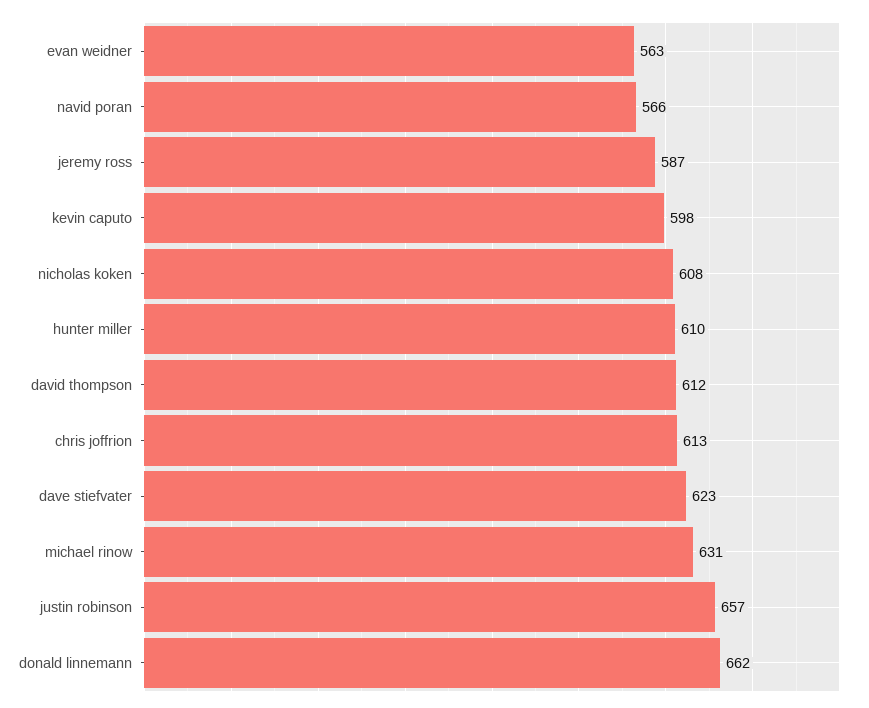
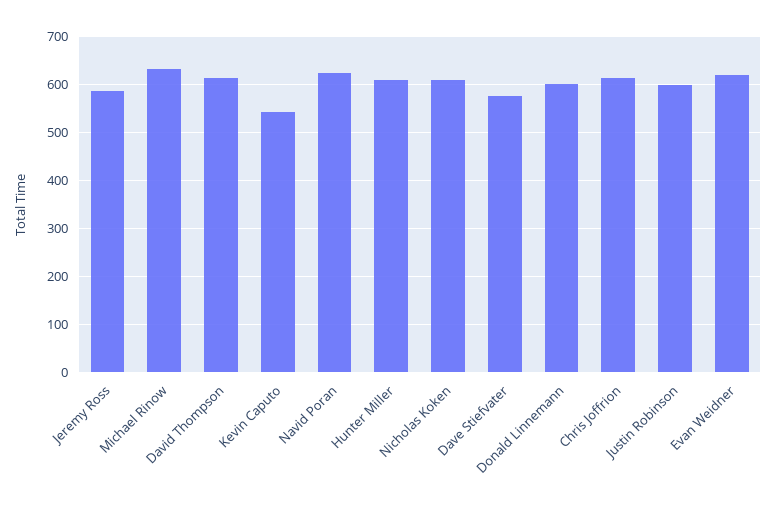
evan weidner: 563 -> 620
navid poran: 566 -> 620
kevin caputo: 598 -> 540
dave stiefvater: 623 -> 580
justin robinson: 657 -> 600
donald linnemann: 662 -> 600

